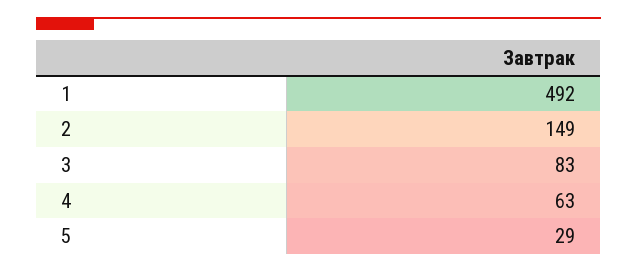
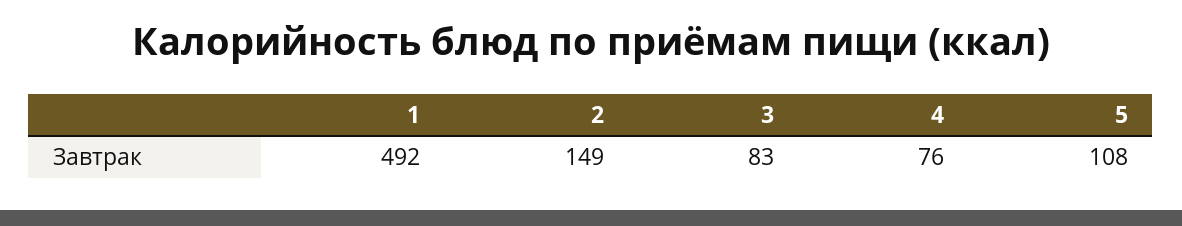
4: 63 -> 76
5: 29 -> 108

